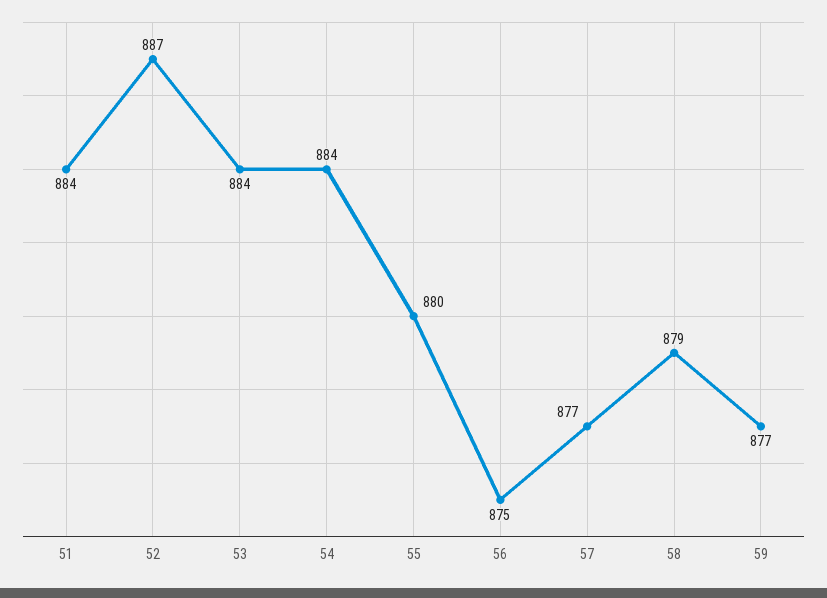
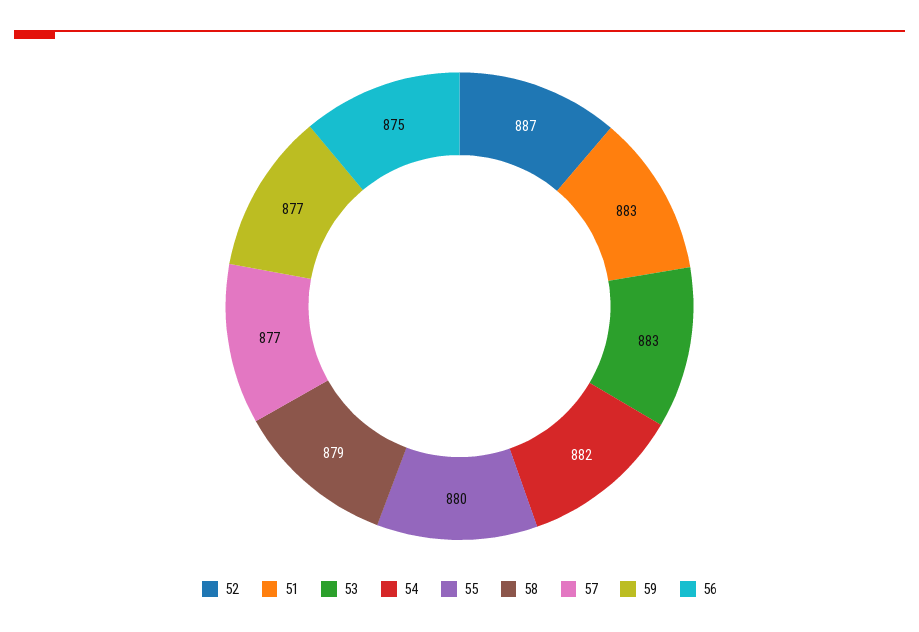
51: 884 -> 883
53: 884 -> 883
54: 884 -> 882

